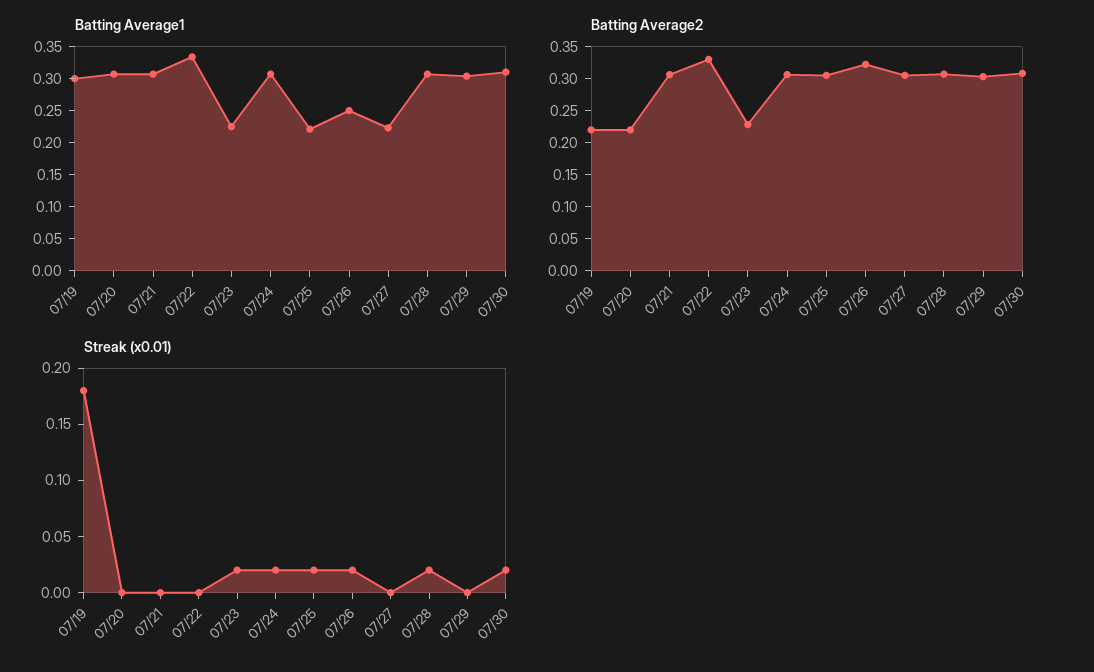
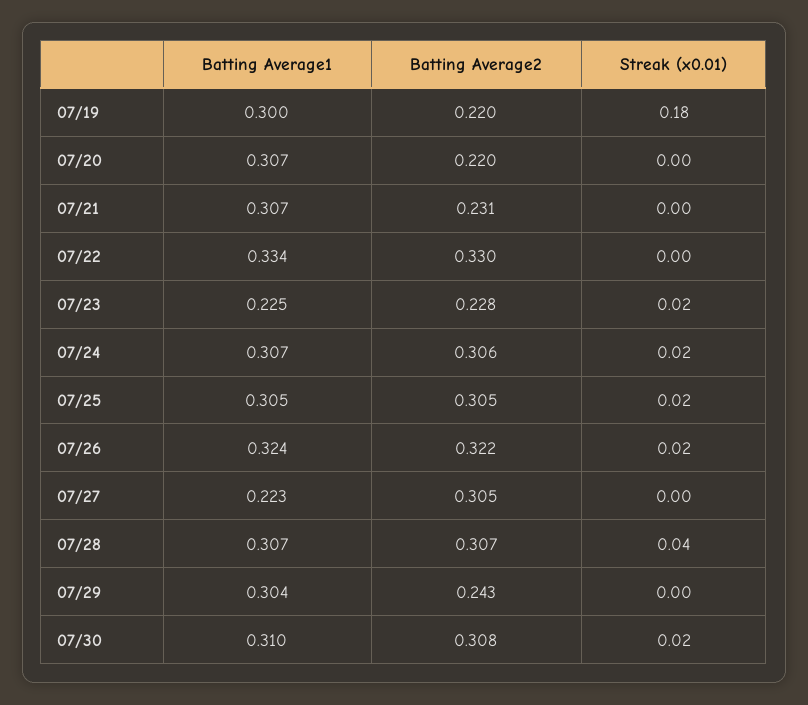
Batting Average1, 07/25: 0.225 -> 0.305
Batting Average1, 07/26: 0.25 -> 0.324
Batting Average2, 07/21: 0.3 -> 0.231
Batting Average2, 07/29: 0.3 -> 0.243
Streak (x0.01), 07/28: 0.02 -> 0.04

